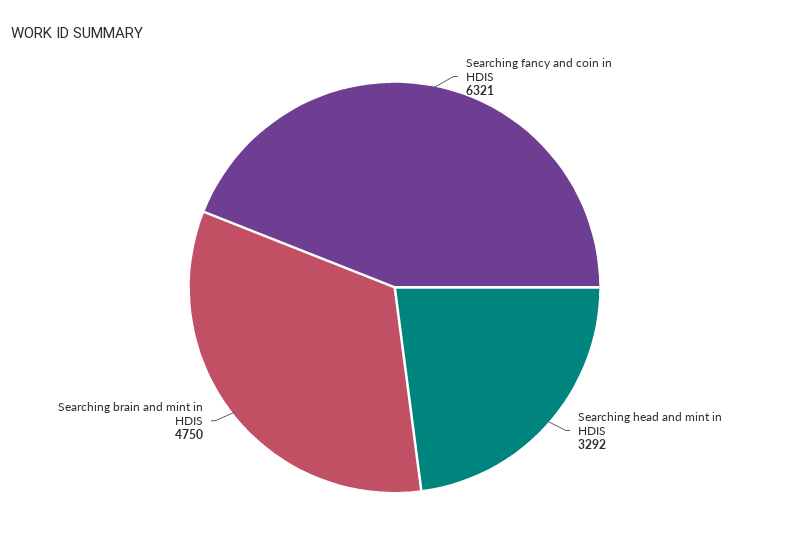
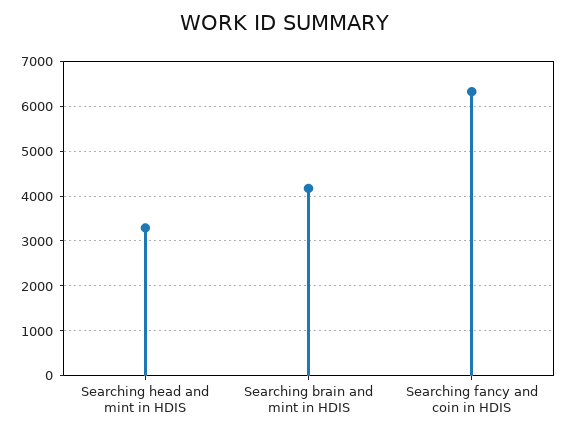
Searching brain and mint in HDIS: 4750 -> 4200

